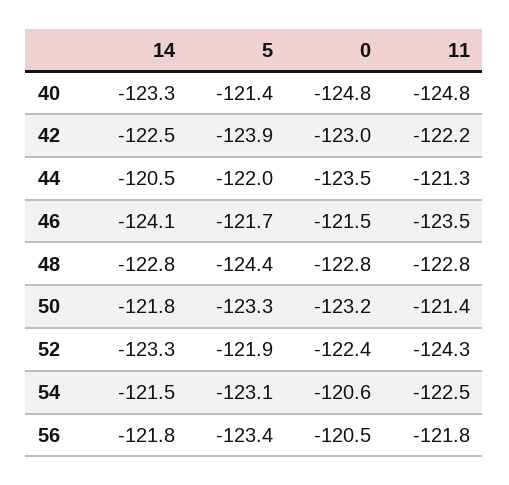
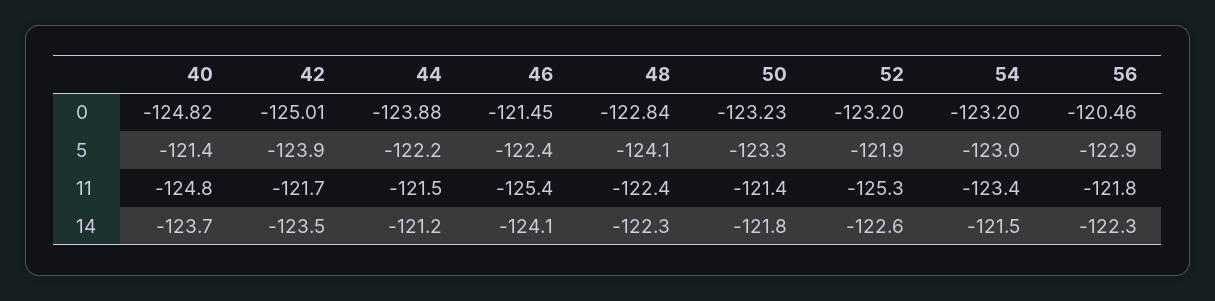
14, 40: -123.3 -> -123.7
14, 42: -122.5 -> -123.5
0, 42: -123 -> -125.01
11, 42: -122.2 -> -121.7
14, 44: -120.5 -> -121.2
5, 44: -122 -> -122.2
0, 44: -123.5 -> -123.88
11, 44: -121.3 -> -121.5
5, 46: -121.7 -> -122.4
11, 46: -123.5 -> -125.4
14, 48: -122.8 -> -122.3
5, 48: -124.4 -> -124.1
11, 48: -122.8 -> -122.4
14, 52: -123.3 -> -122.6
0, 52: -122.4 -> -123.2
11, 52: -124.3 -> -125.3
5, 54: -123.1 -> -123
0, 54: -120.6 -> -123.2
11, 54: -122.5 -> -123.4
14, 56: -121.8 -> -122.3
5, 56: -123.4 -> -122.9

